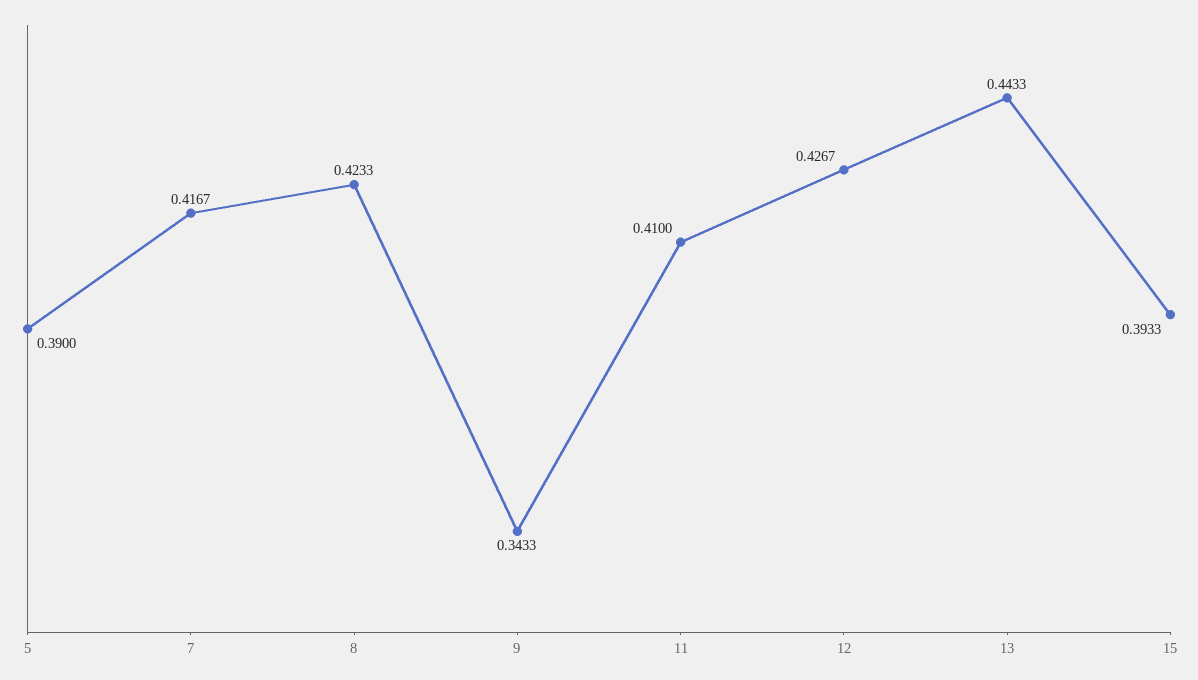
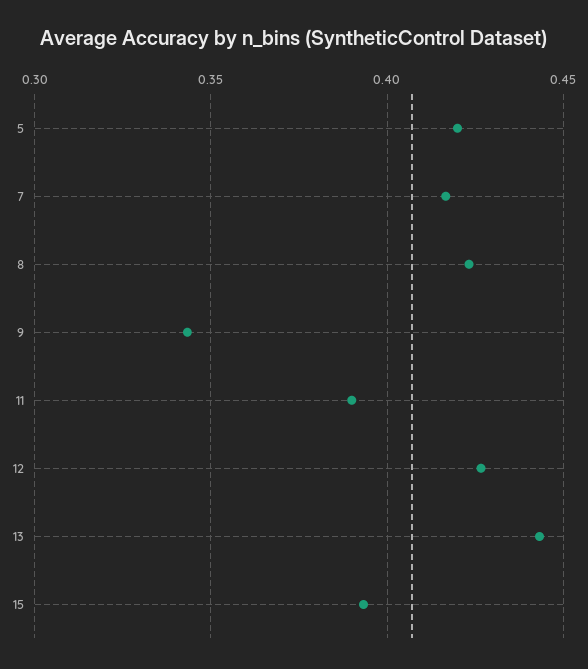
5: 0.39 -> 0.42
11: 0.41 -> 0.39

